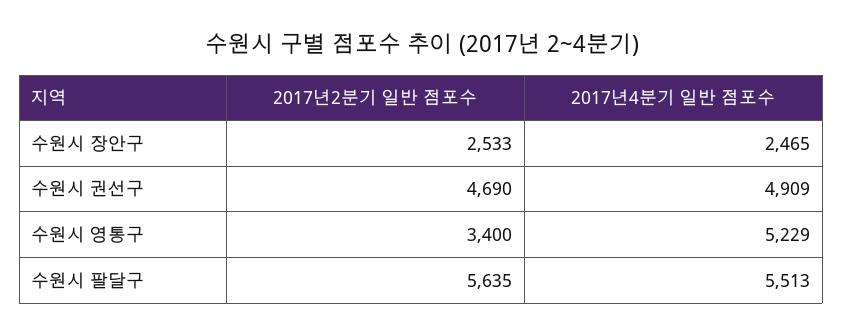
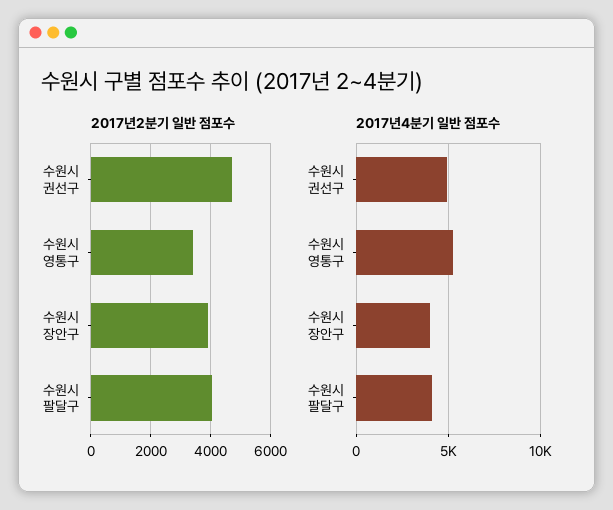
2017년2분기 일반 점포수, 수원시 장안구: 2533 -> 4000
2017년4분기 일반 점포수, 수원시 장안구: 2465 -> 4000
2017년2분기 일반 점포수, 수원시 팔달구: 5635 -> 4000
2017년4분기 일반 점포수, 수원시 팔달구: 5513 -> 4000

